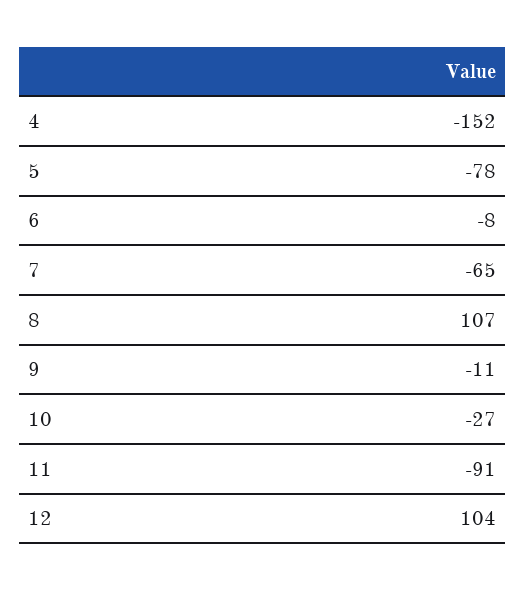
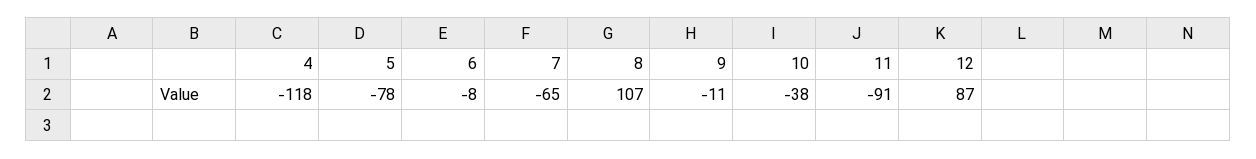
4: -152 -> -118
10: -27 -> -38
12: 104 -> 87

